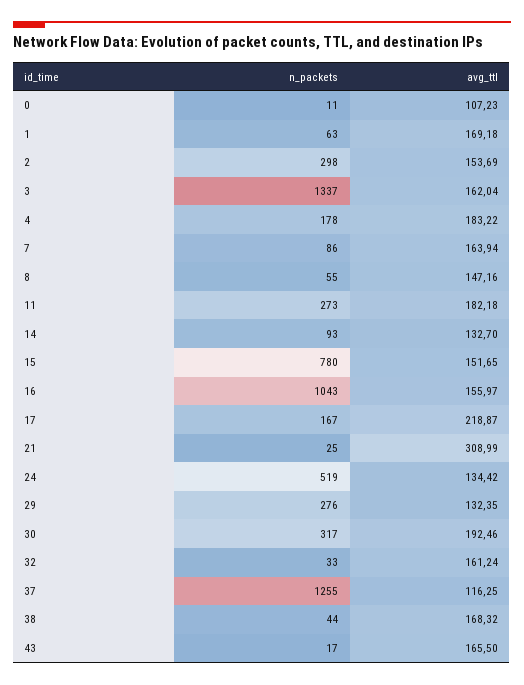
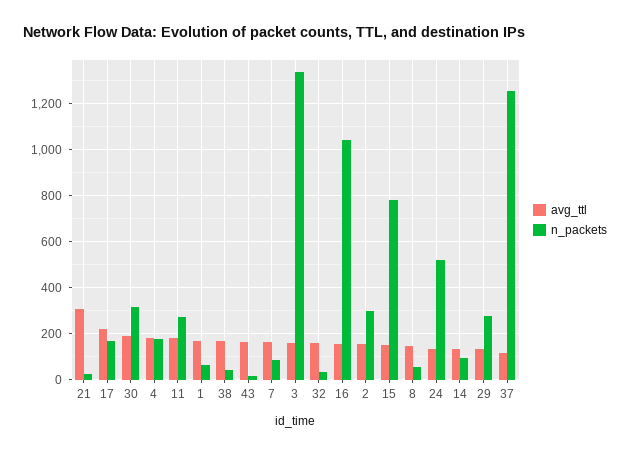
n_packets, 0: 11 -> none
avg_ttl, 0: 107.23 -> none

